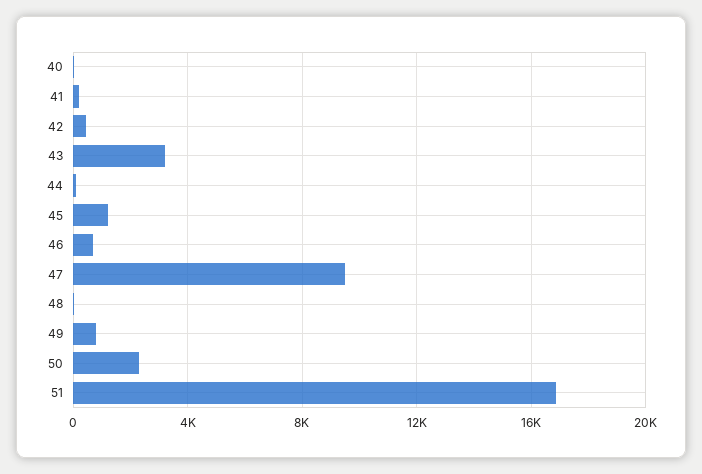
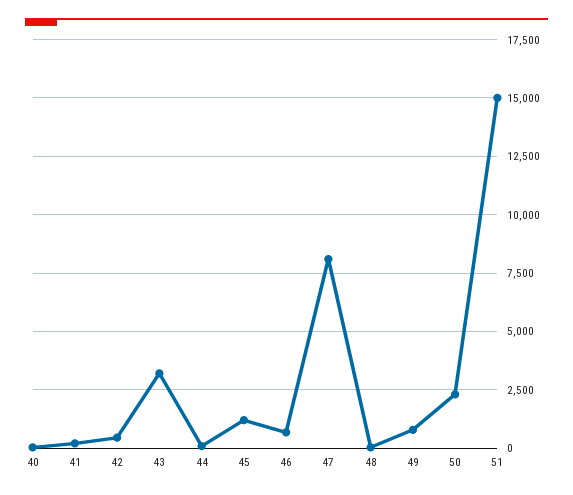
47: 9500 -> 8000
51: 17000 -> 15000

